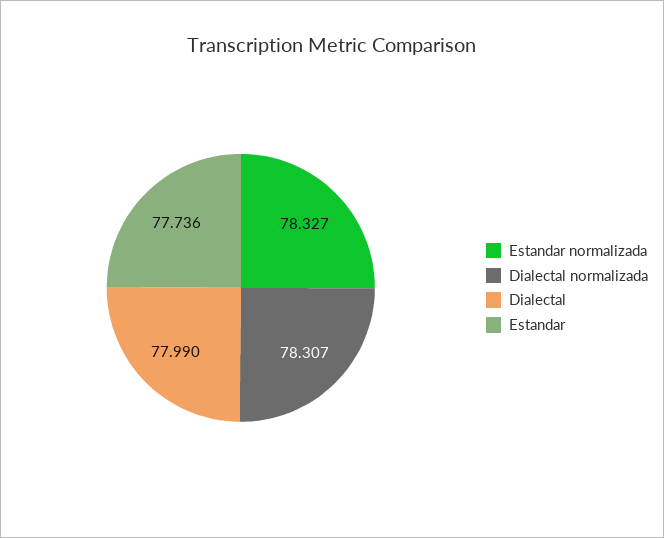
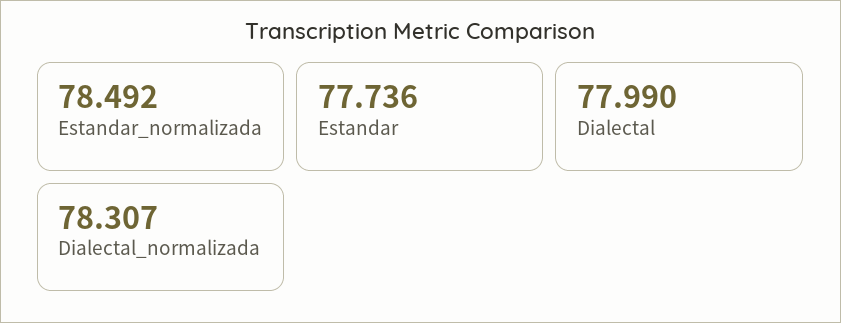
Estandar normalizada: 78.327 -> 78.492

